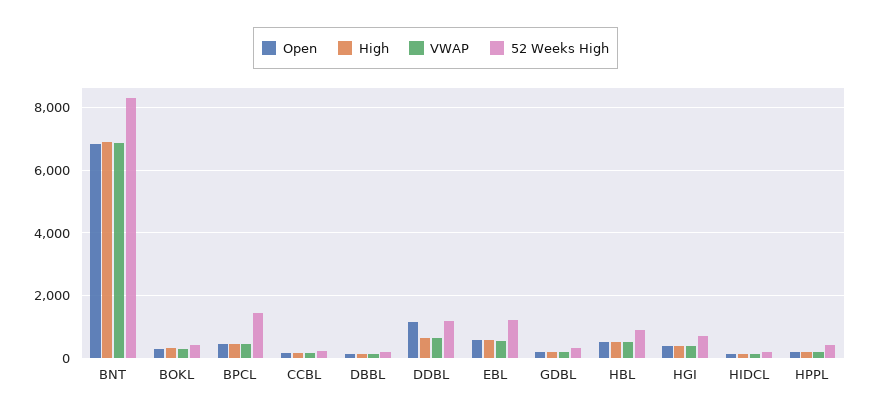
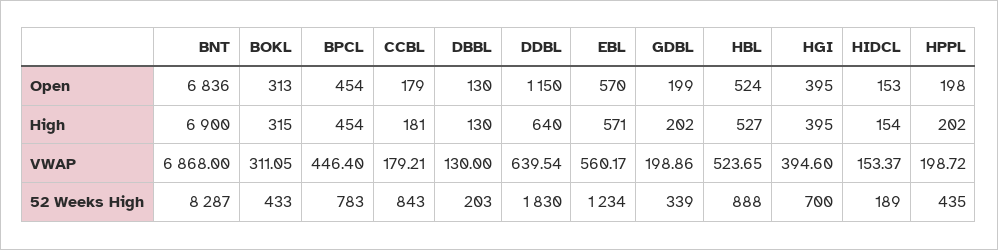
52 Weeks High, BPCL: 1400 -> 783
52 Weeks High, CCBL: 200 -> 843
52 Weeks High, DDBL: 1200 -> 1830

